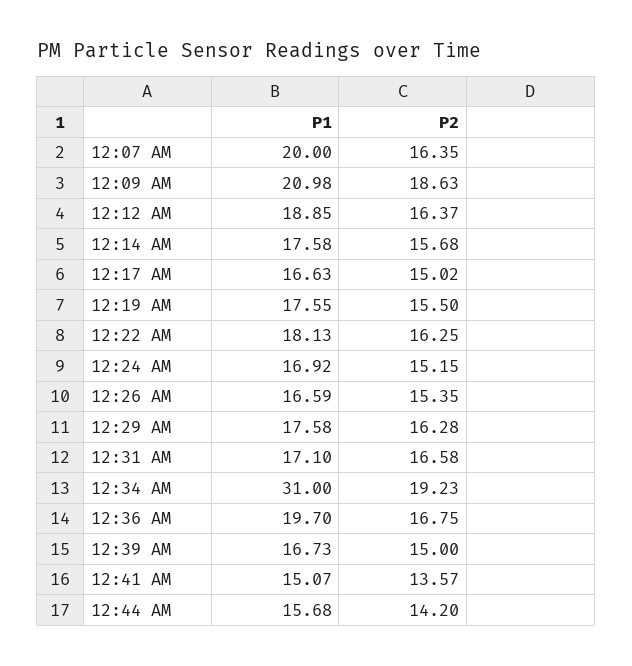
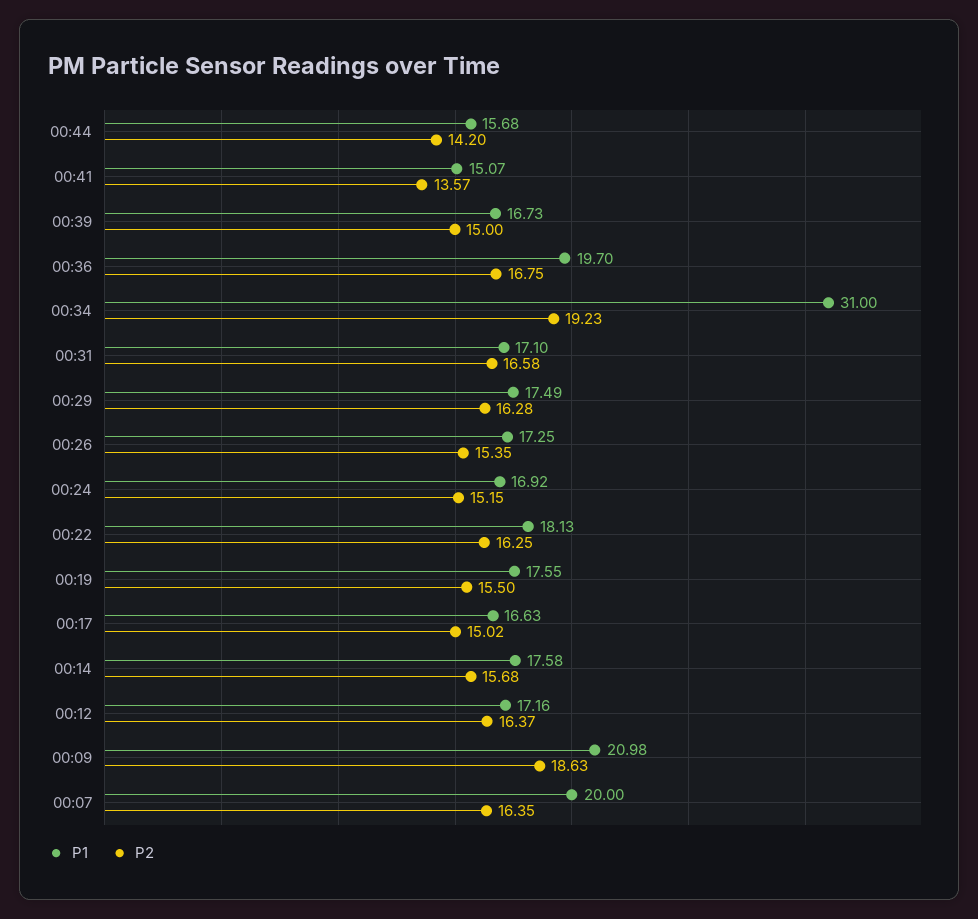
P1, 12:12 AM: 18.85 -> 17.16
P1, 12:26 AM: 16.59 -> 17.25
P1, 12:29 AM: 17.58 -> 17.49

